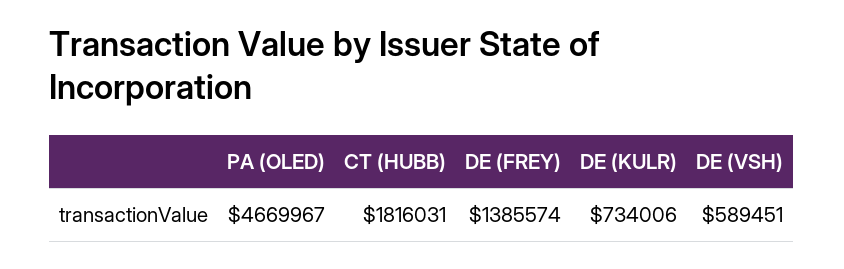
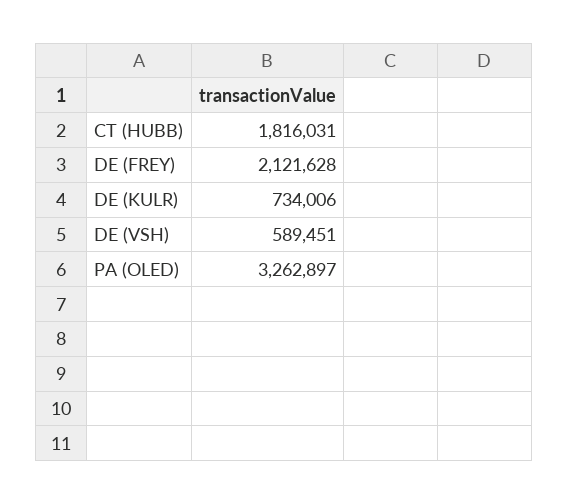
PA (OLED): 4669967 -> 3262897
DE (FREY): 1385574 -> 2121628

